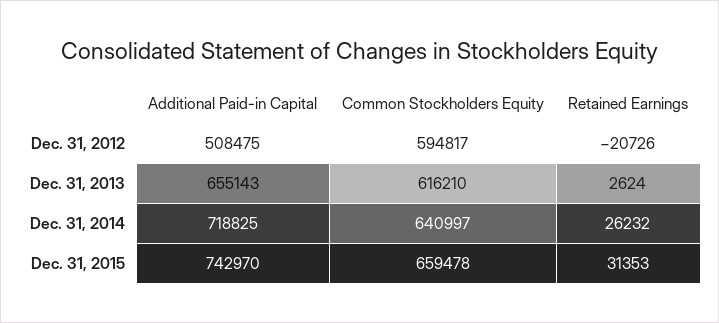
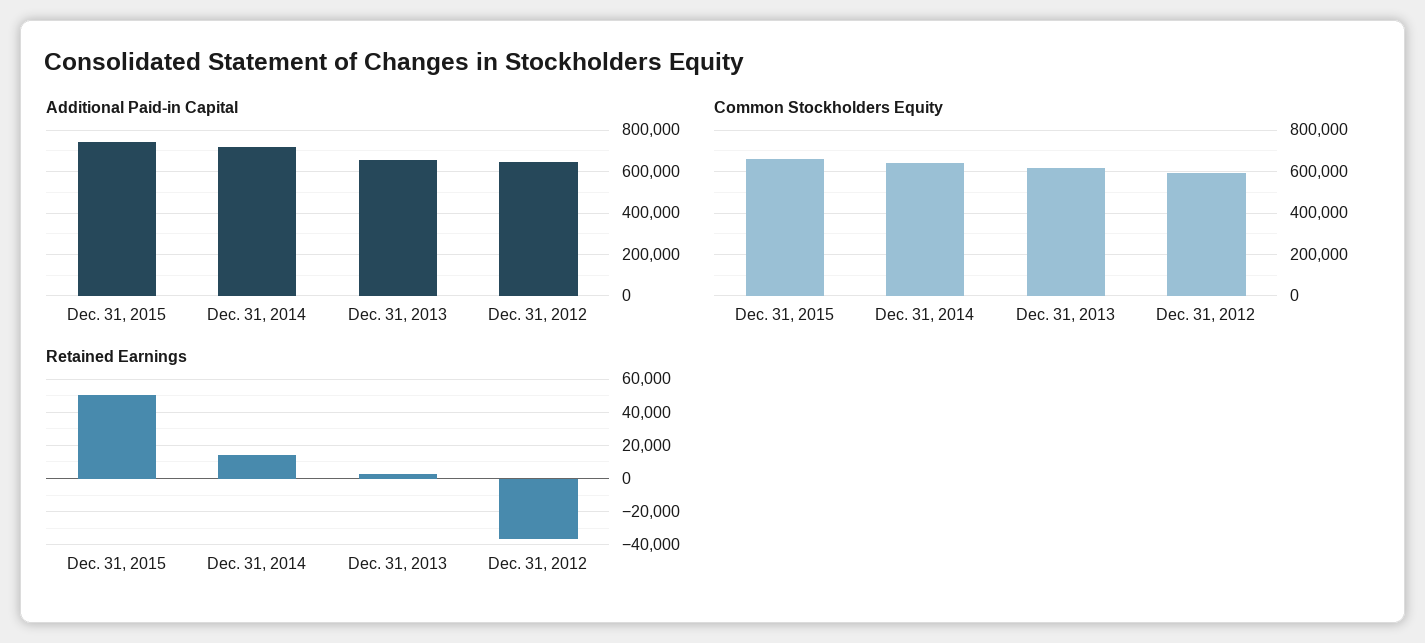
Additional Paid-in Capital, Dec. 31, 2012: 508475 -> 650000
Retained Earnings, Dec. 31, 2012: -20726 -> -35000
Retained Earnings, Dec. 31, 2014: 26232 -> 15000
Retained Earnings, Dec. 31, 2015: 31353 -> 50000

